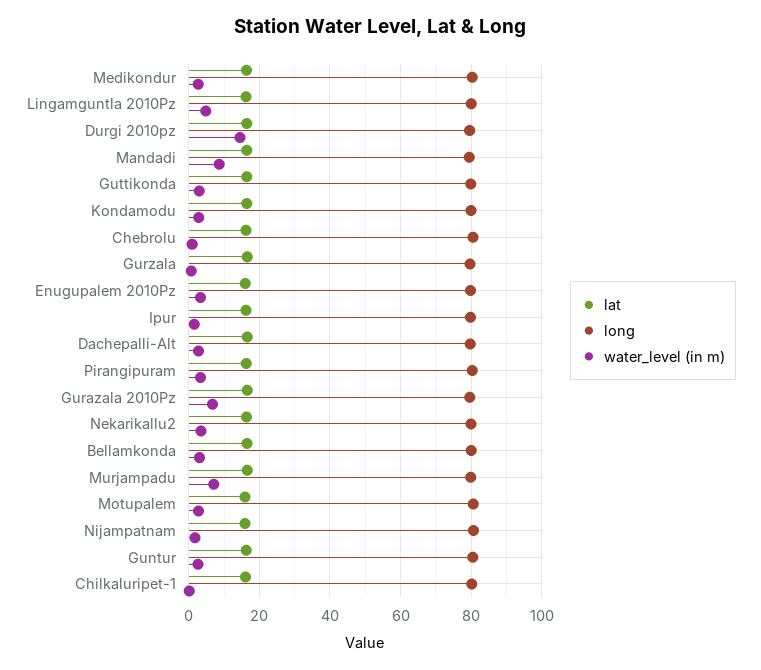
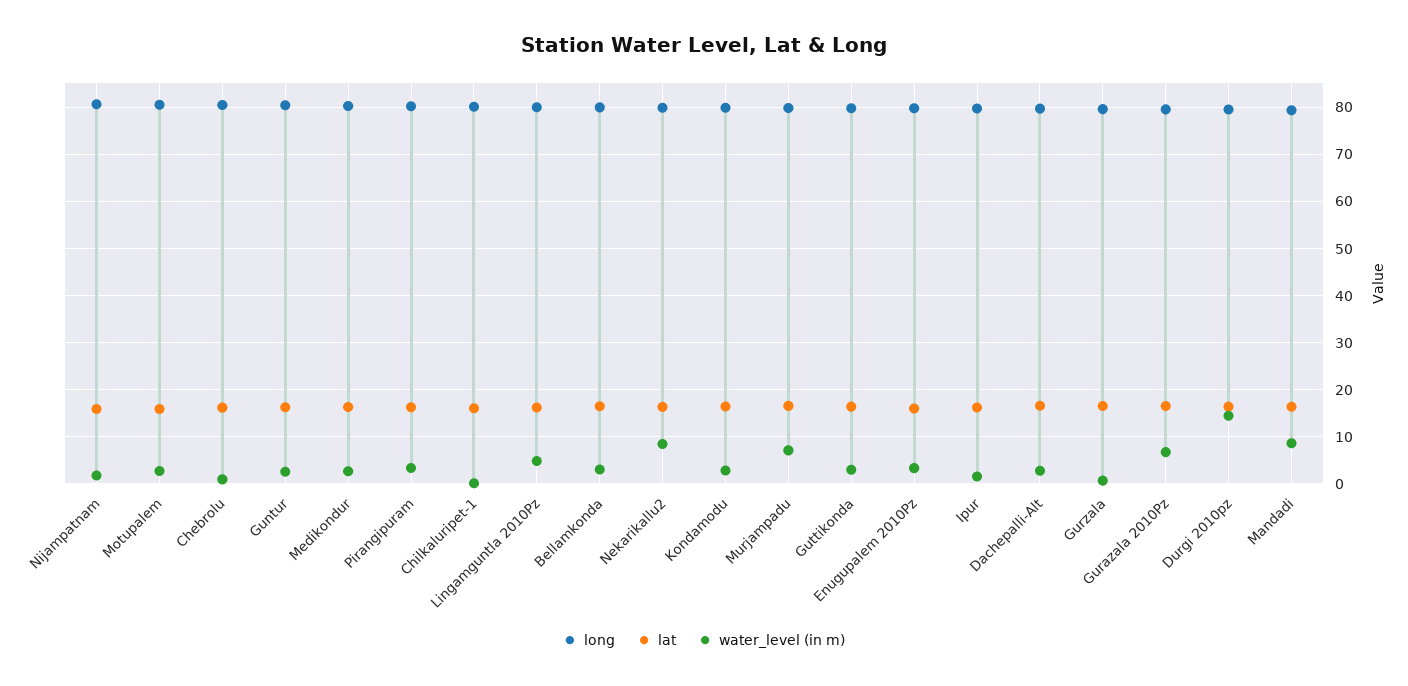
water_level (in m), Nekarikallu2: 4 -> 8

